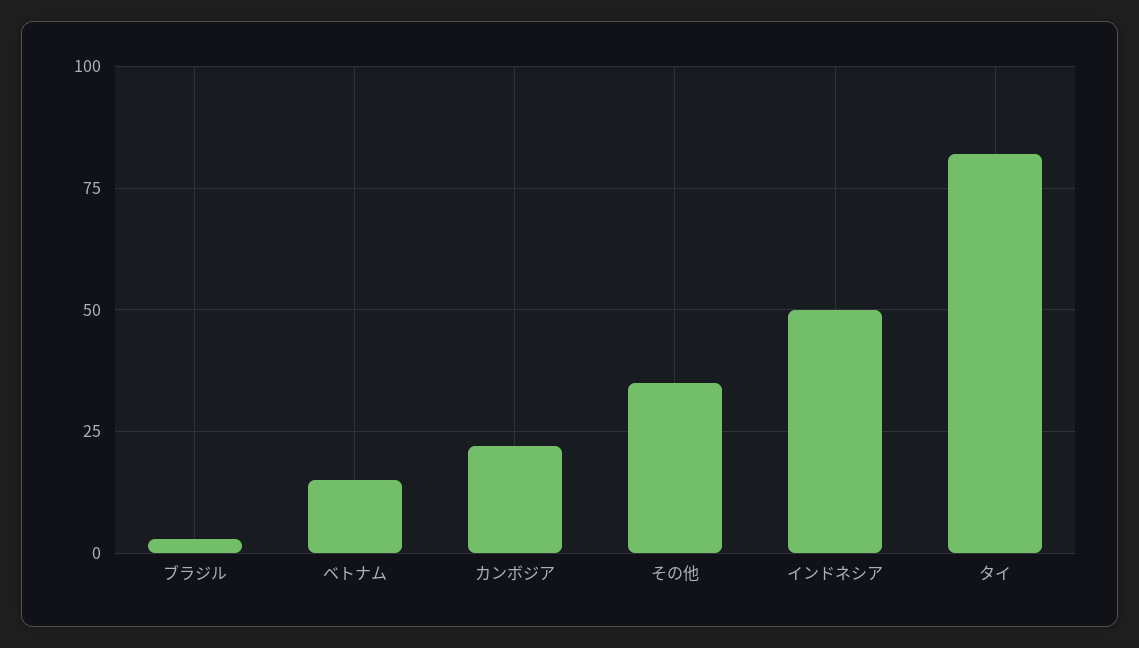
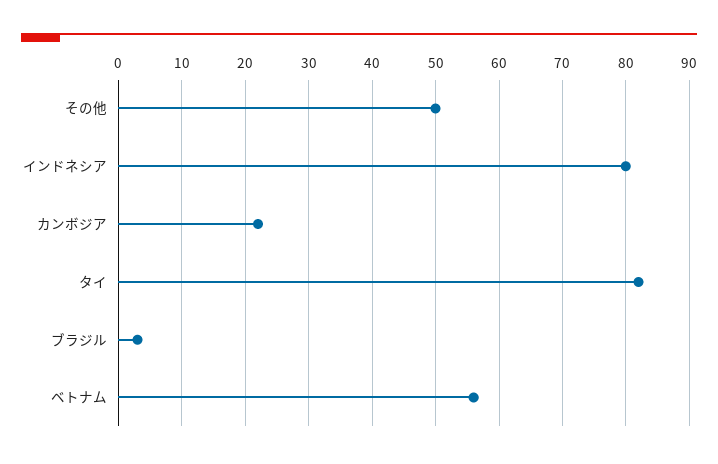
ベトナム: 15 -> 56
その他: 35 -> 50
インドネシア: 50 -> 80

